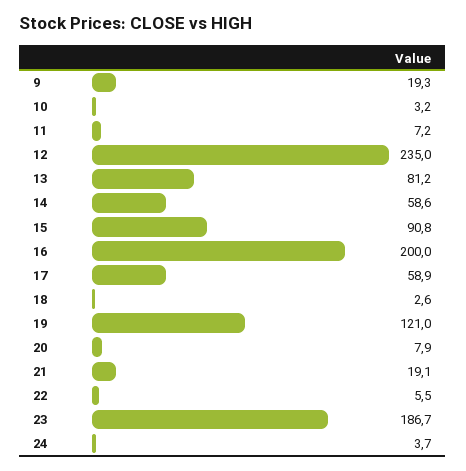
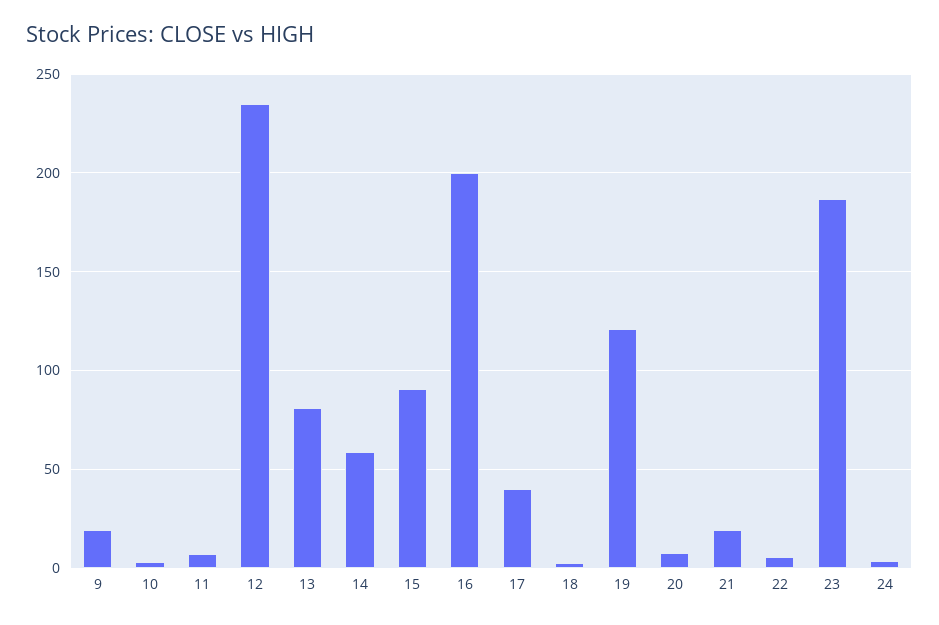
17: 58.9 -> 40

